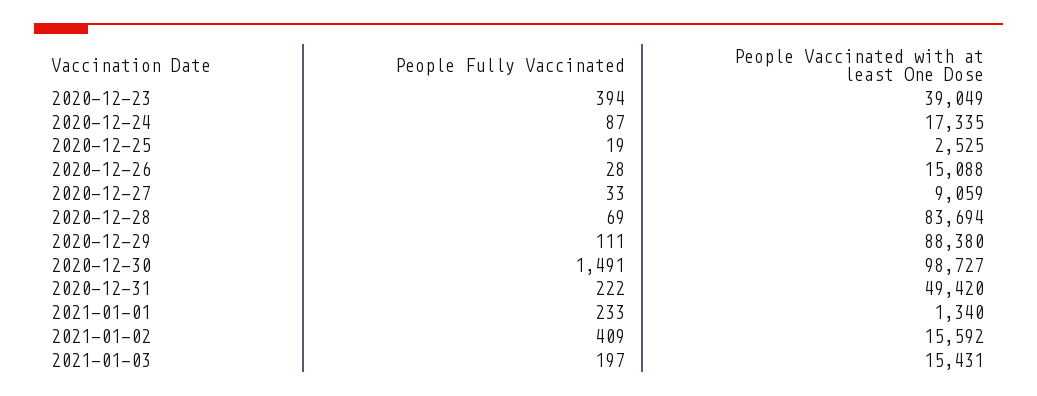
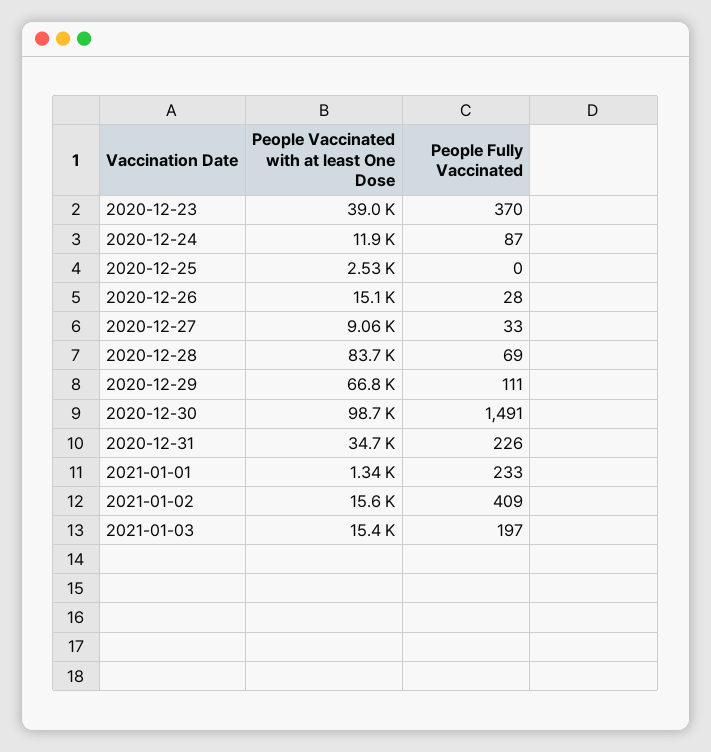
People Fully Vaccinated, 2020-12-23: 394 -> 370
People Vaccinated with at least One Dose, 2020-12-24: 17335 -> 11900
People Fully Vaccinated, 2020-12-25: 19 -> 0
People Vaccinated with at least One Dose, 2020-12-29: 88380 -> 66800
People Fully Vaccinated, 2020-12-31: 222 -> 226
People Vaccinated with at least One Dose, 2020-12-31: 49420 -> 34700

